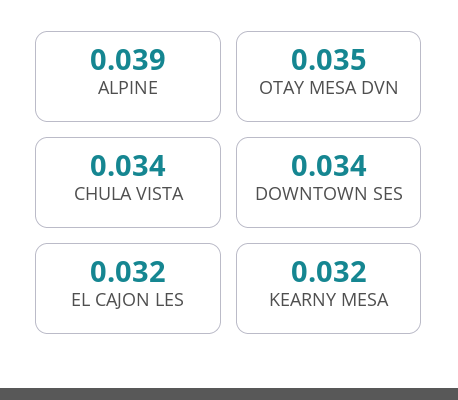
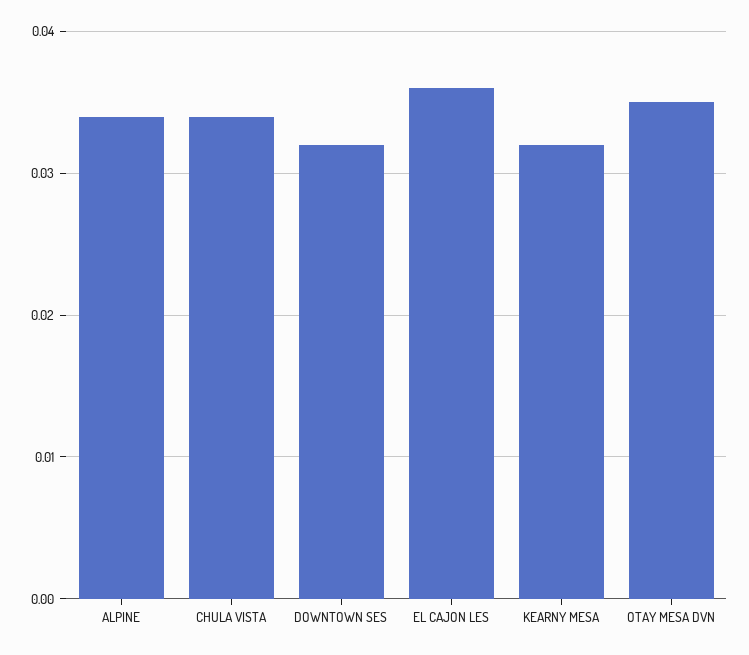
ALPINE: 0.039 -> 0.034
DOWNTOWN SES: 0.034 -> 0.032
EL CAJON LES: 0.032 -> 0.036

